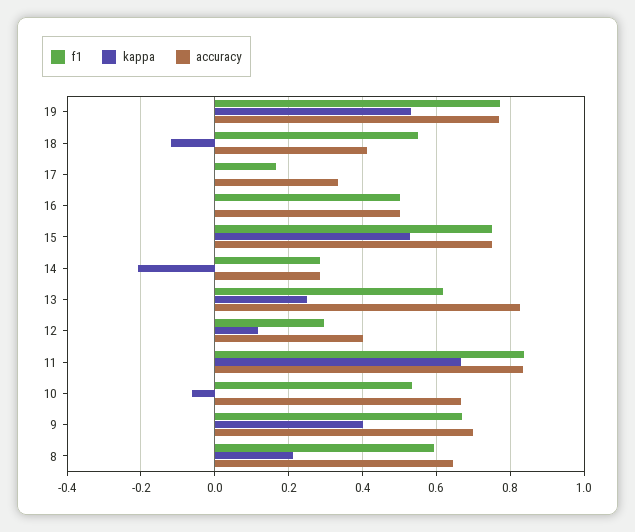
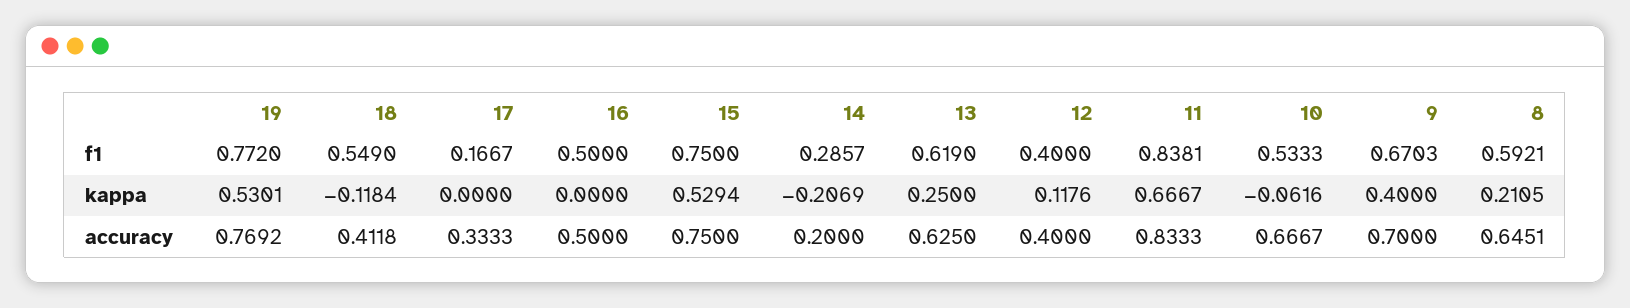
accuracy, 14: 0.28 -> 0.2
accuracy, 13: 0.82 -> 0.625
f1, 12: 0.3 -> 0.4

